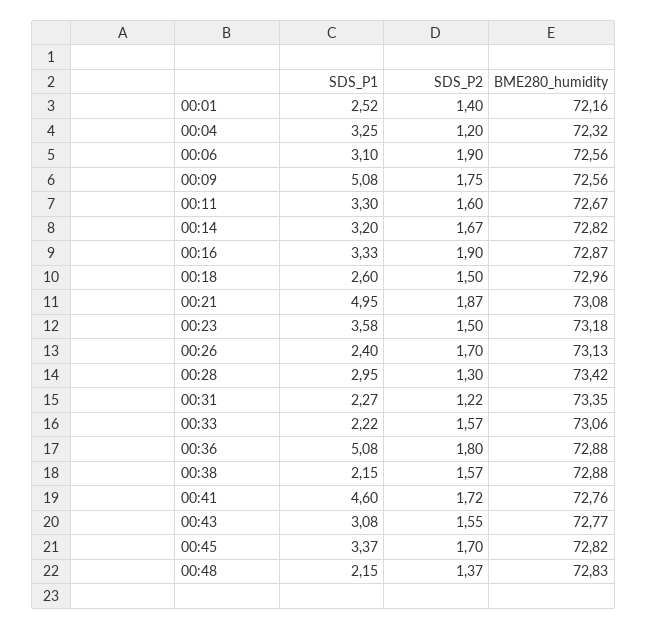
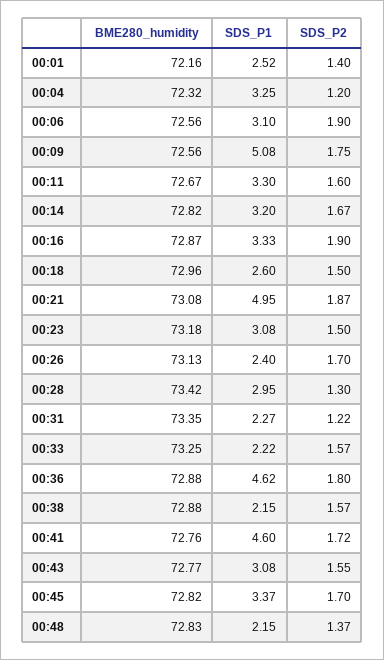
SDS_P1, 00:23: 3.58 -> 3.08
BME280_humidity, 00:33: 73.06 -> 73.25
SDS_P1, 00:36: 5.08 -> 4.62

